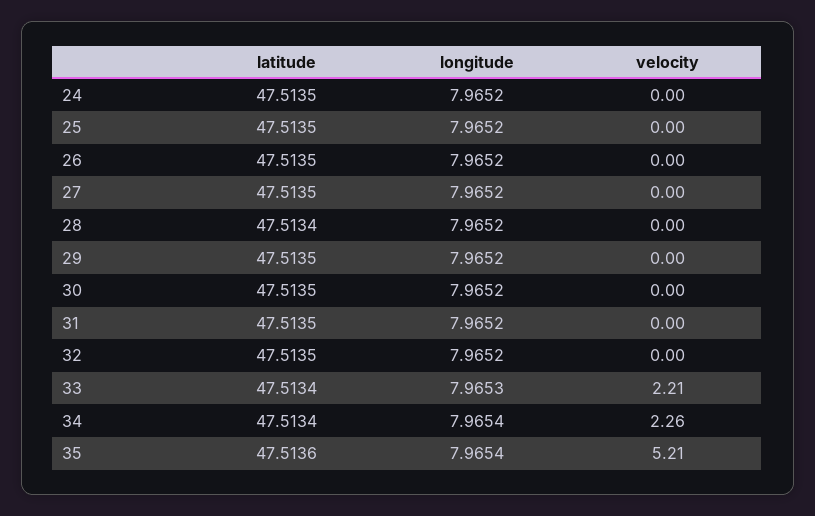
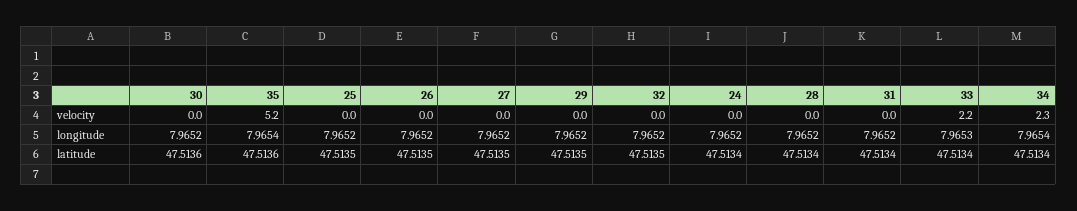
latitude, 24: 47.5135 -> 47.5134
latitude, 30: 47.5135 -> 47.5136
latitude, 31: 47.5135 -> 47.5134

